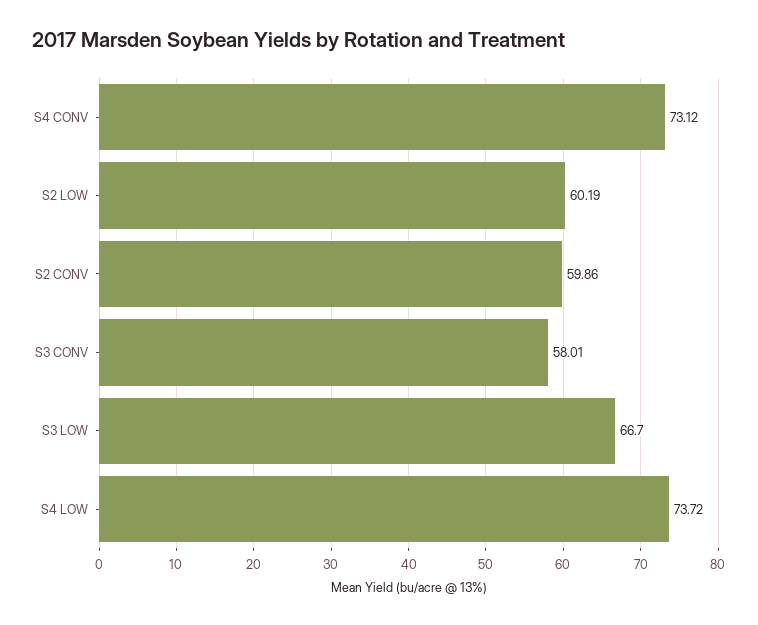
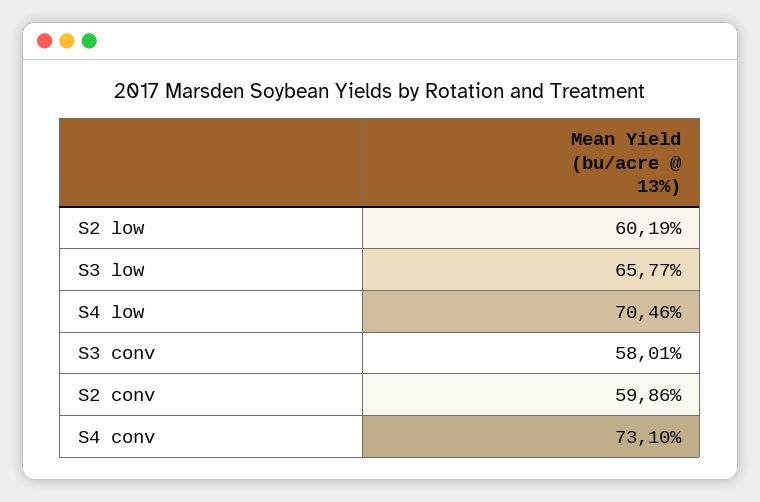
S4 CONV: 73.12 -> 73.1
S3 LOW: 66.7 -> 65.77
S4 LOW: 73.72 -> 70.46

